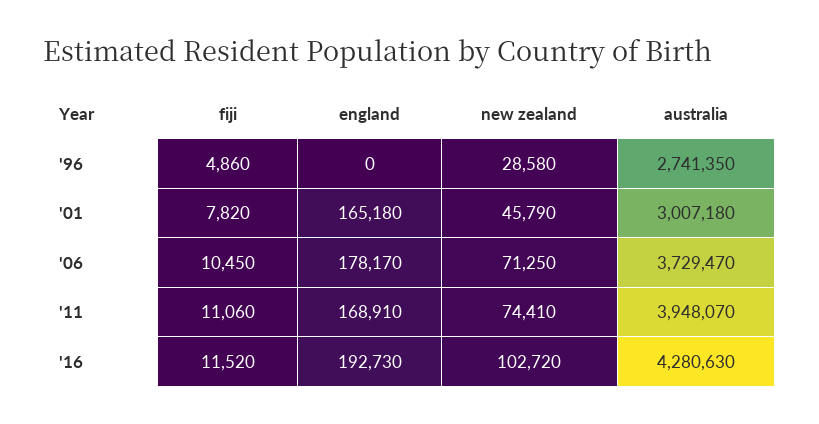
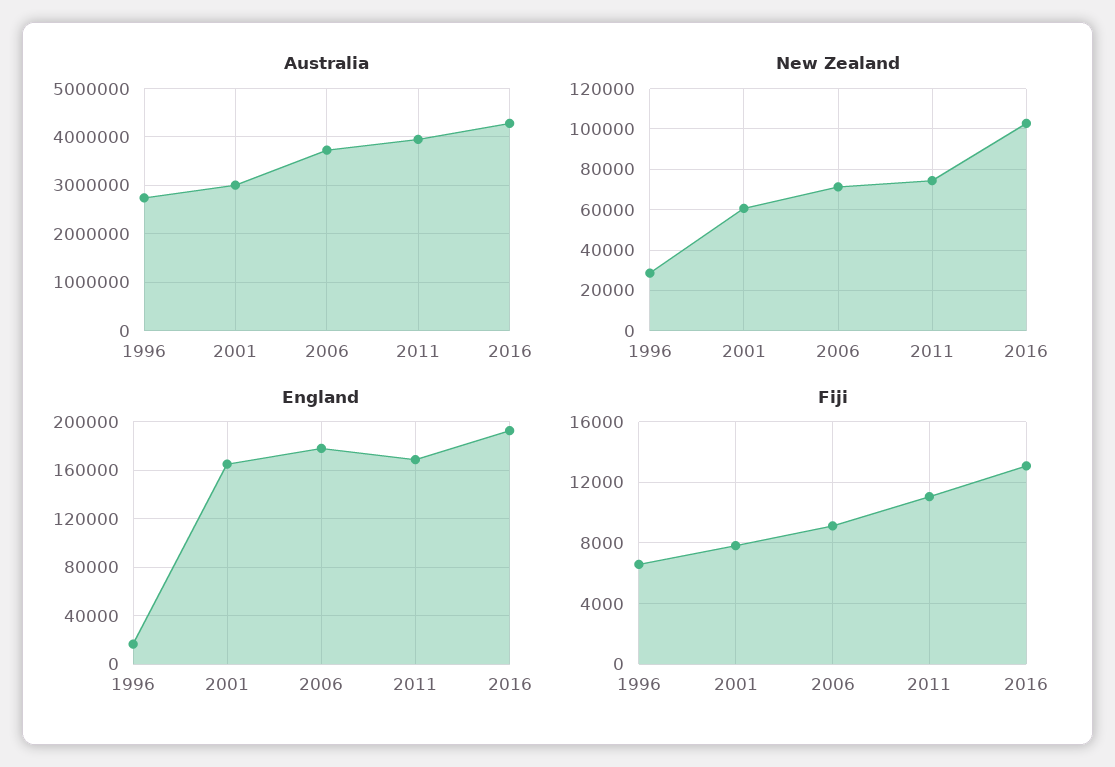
fiji, '96: 4860 -> 6500
england, '96: 0 -> 15000
new zealand, '01: 45790 -> 60000
fiji, '06: 10450 -> 9000
fiji, '16: 11520 -> 13000

